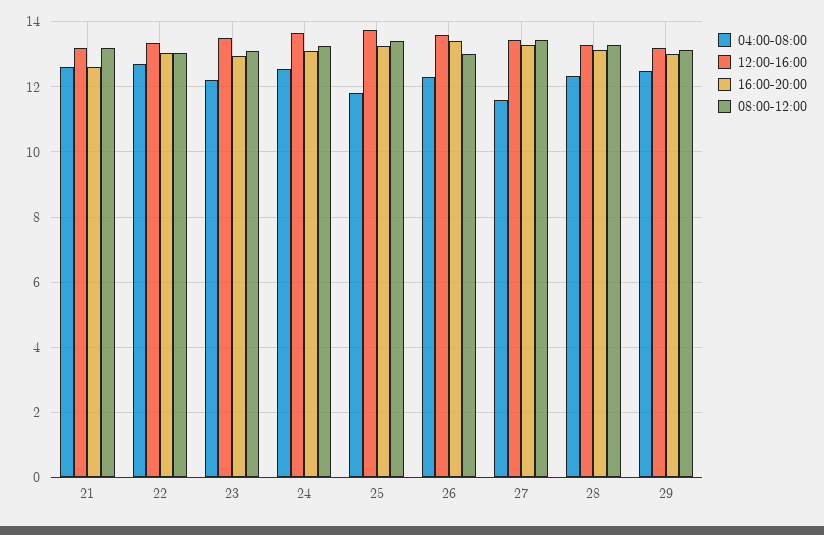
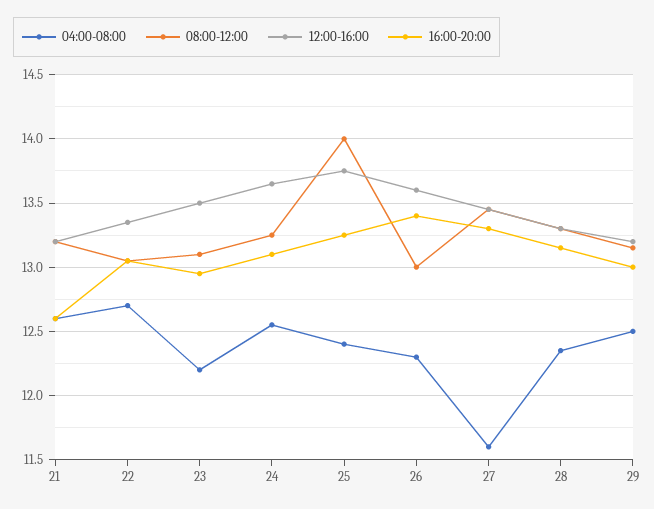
04:00-08:00, 25: 11.8 -> 12.4
08:00-12:00, 25: 13.4 -> 14

